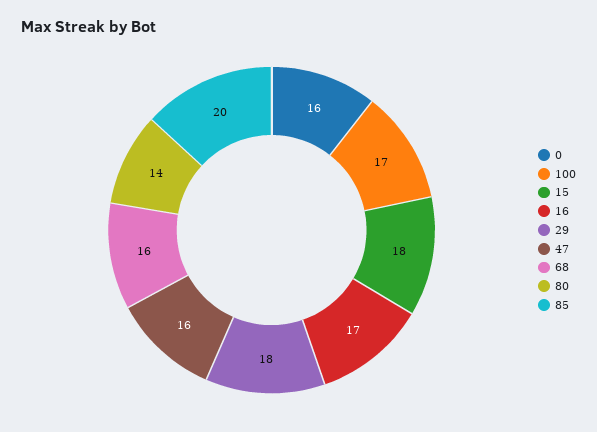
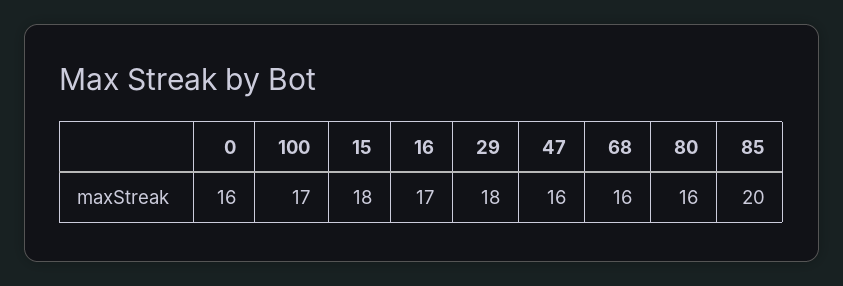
80: 14 -> 16

